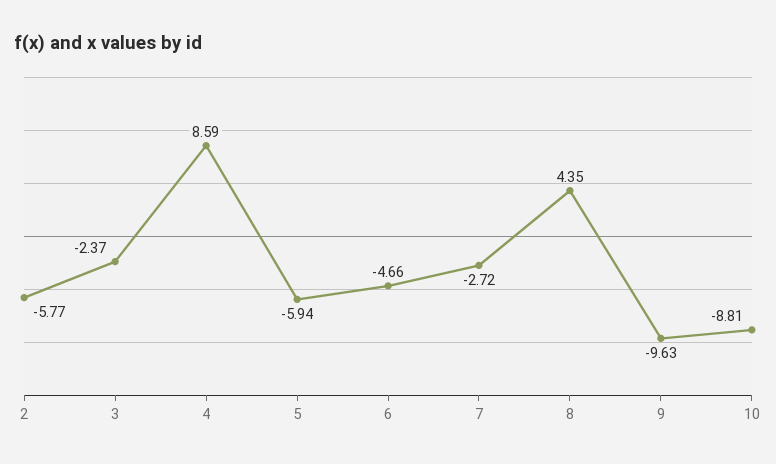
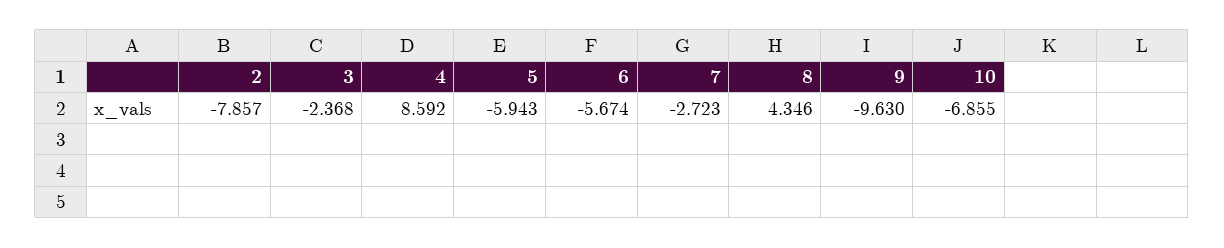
2: -5.77 -> -7.857
6: -4.66 -> -5.674
10: -8.81 -> -6.855

